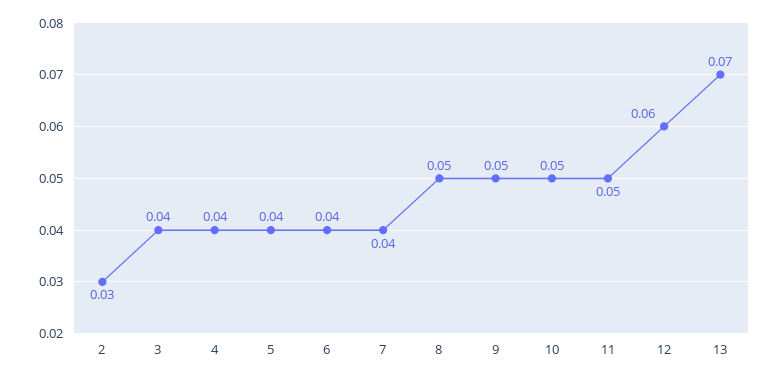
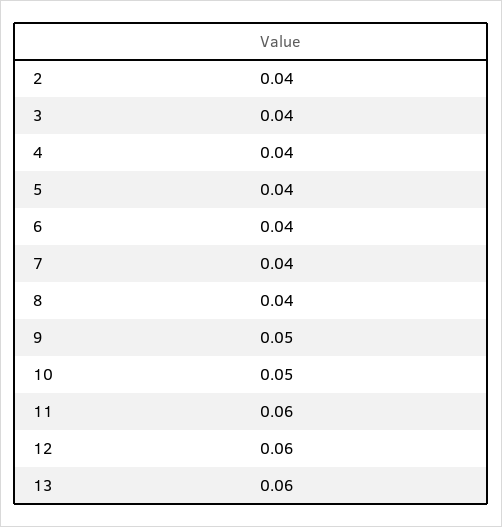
2: 0.03 -> 0.04
8: 0.05 -> 0.04
11: 0.05 -> 0.06
13: 0.07 -> 0.06

